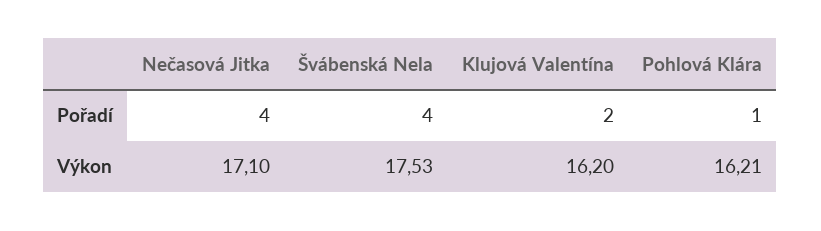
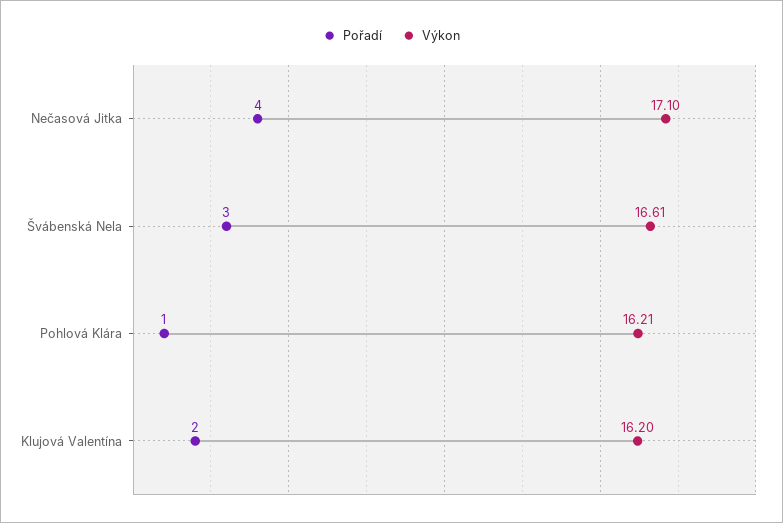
Pořadí, Švábenská Nela: 4 -> 3
Výkon, Švábenská Nela: 17.53 -> 16.61

